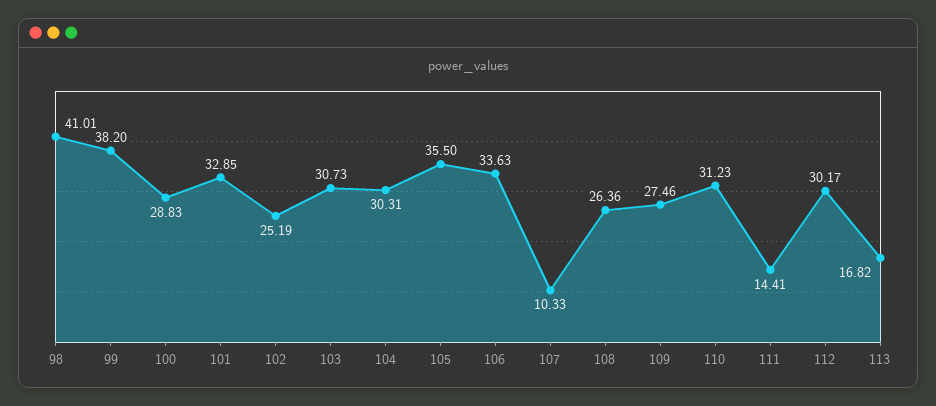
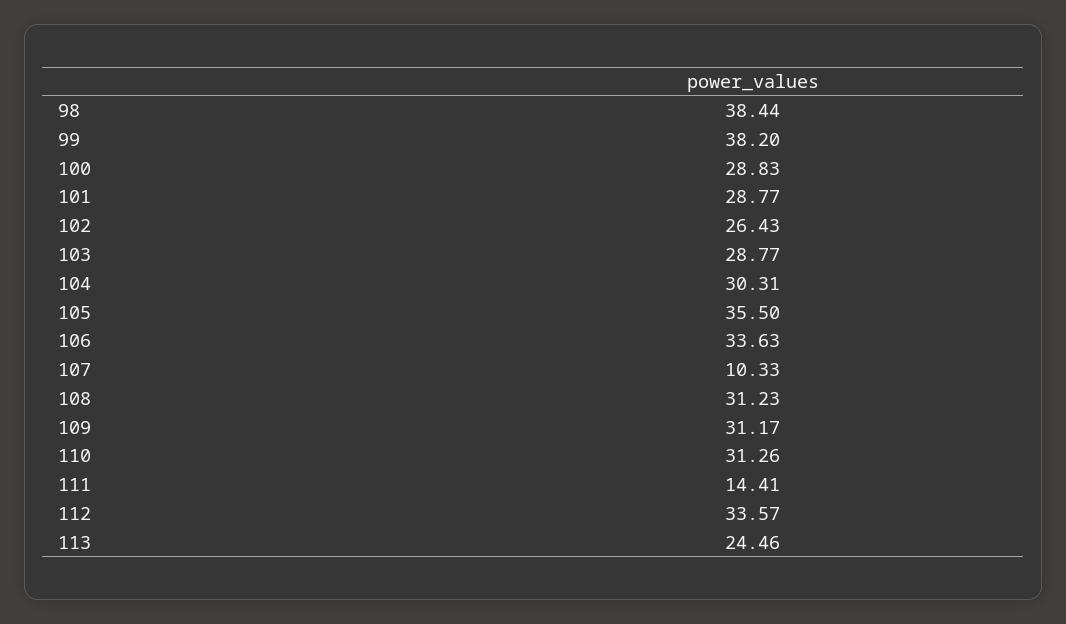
98: 41.01 -> 38.44
101: 32.85 -> 28.77
102: 25.19 -> 26.43
103: 30.73 -> 28.77
108: 26.36 -> 31.23
109: 27.46 -> 31.17
110: 31.23 -> 31.26
112: 30.17 -> 33.57
113: 16.82 -> 24.46

